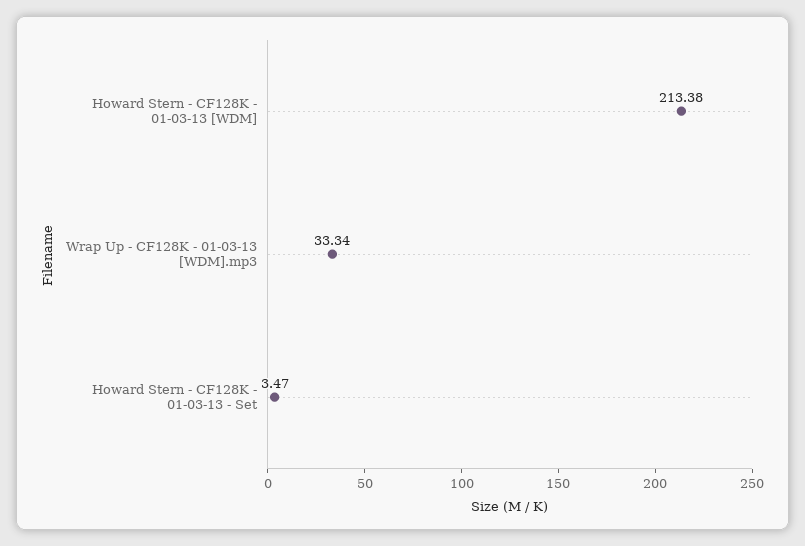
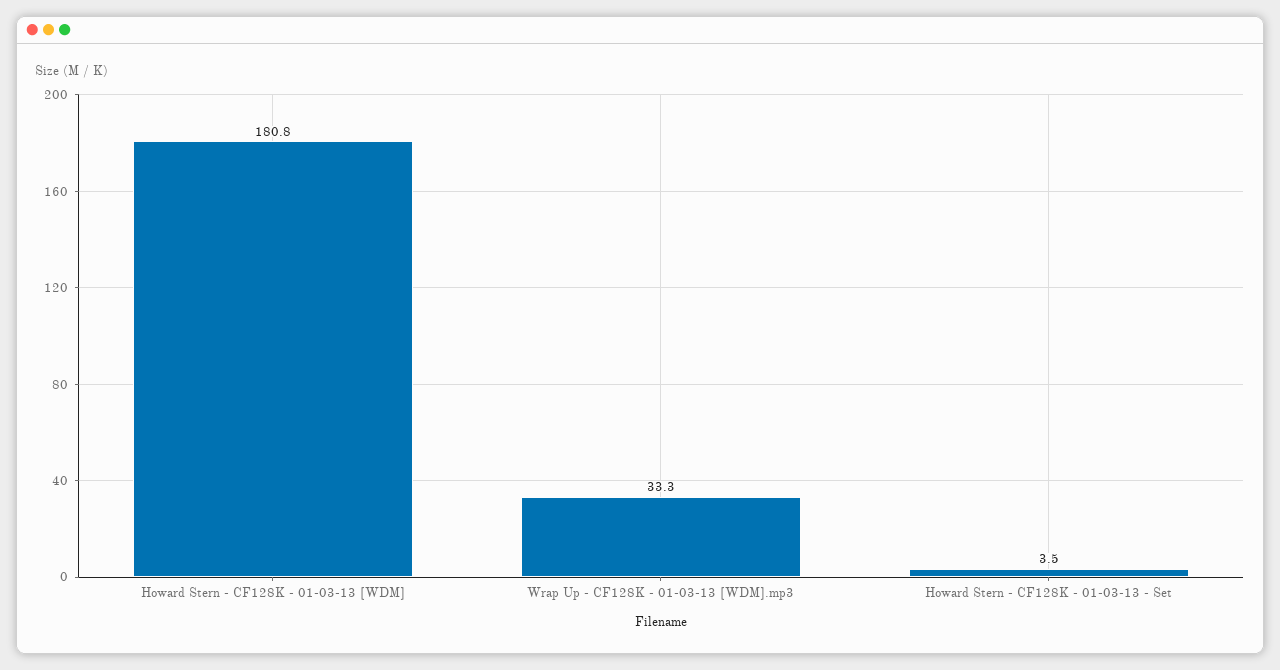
Howard Stern - CF128K - 01-03-13 [WDM]: 213.38 -> 180.8

